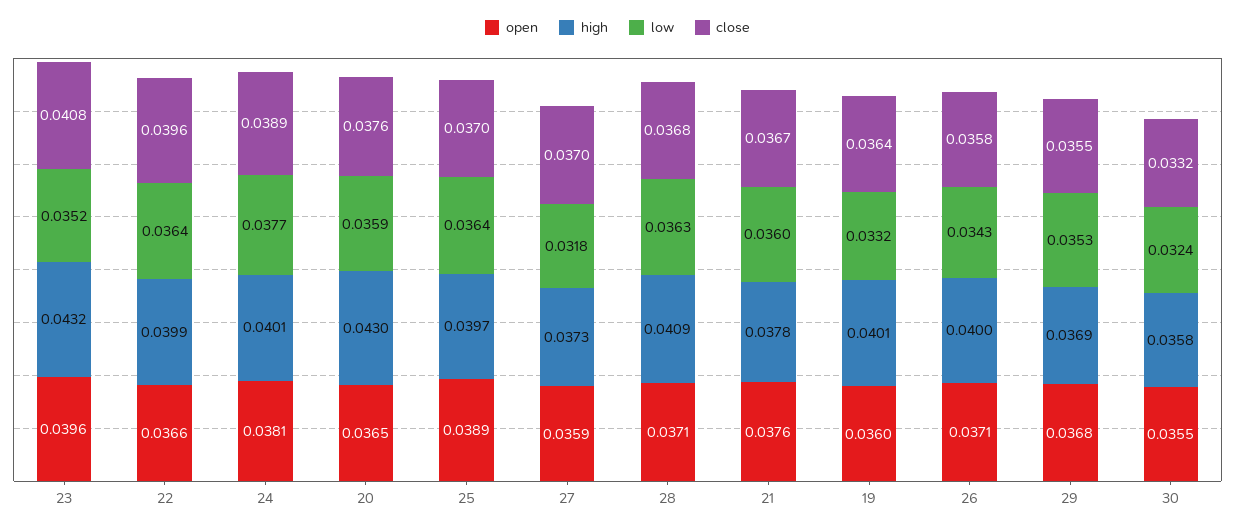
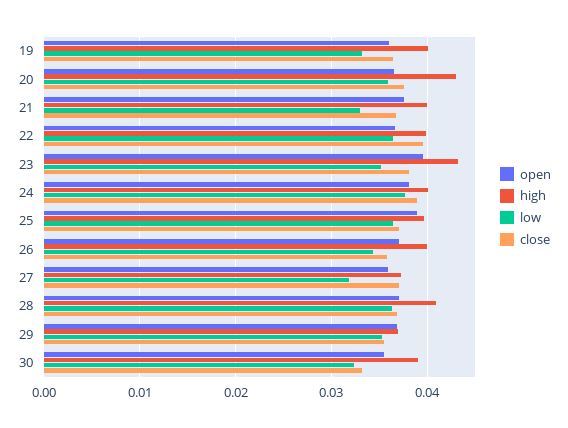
close, 23: 0.0408 -> 0.038
high, 21: 0.0378 -> 0.04
low, 21: 0.036 -> 0.033
high, 30: 0.0358 -> 0.039

